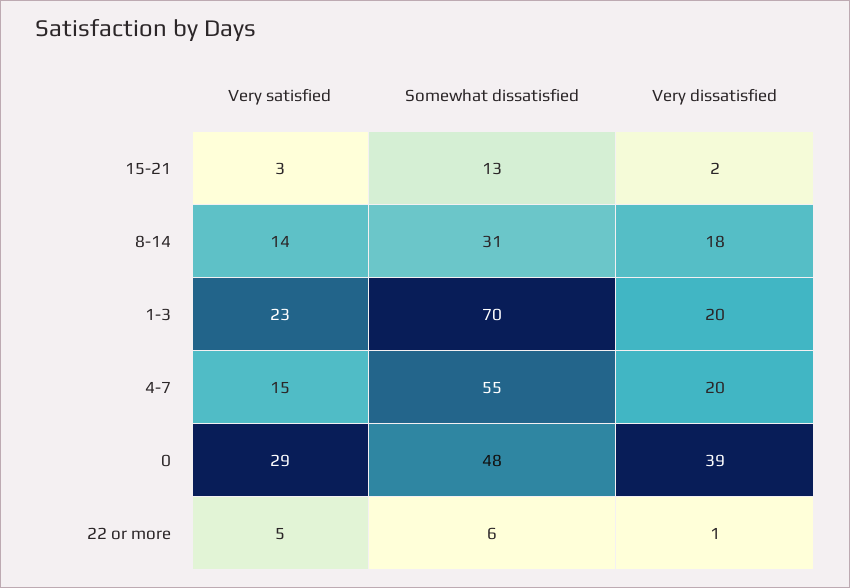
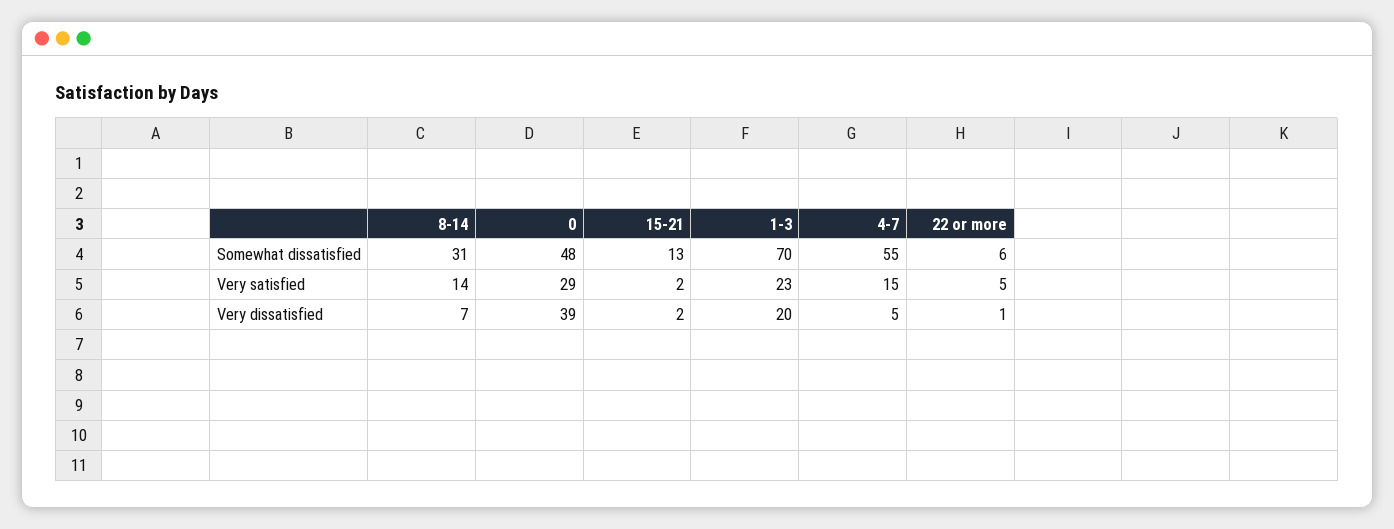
Very satisfied, 15-21: 3 -> 2
Very dissatisfied, 8-14: 18 -> 7
Very dissatisfied, 4-7: 20 -> 5

